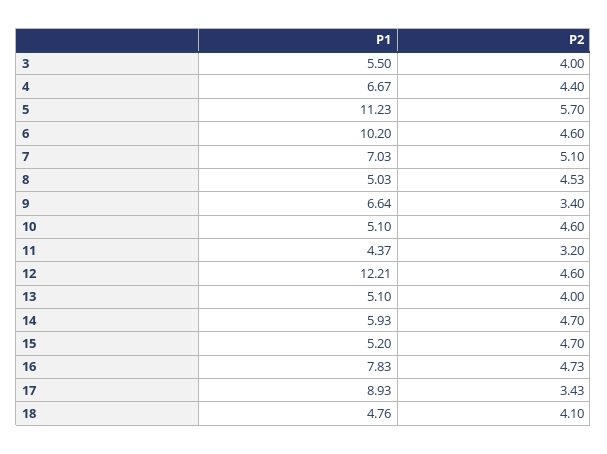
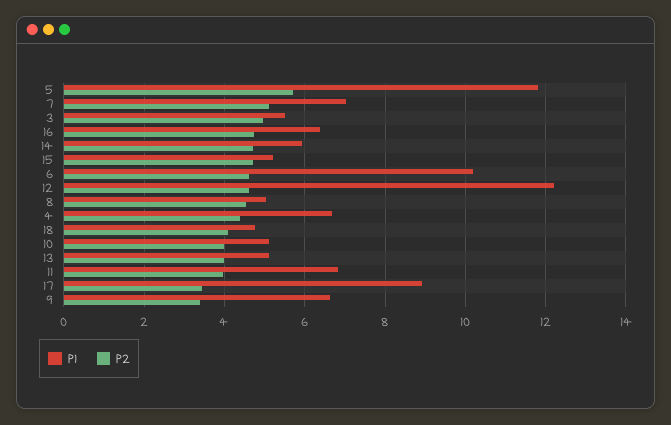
P2, 3: 4 -> 5
P1, 5: 11.23 -> 11.8
P2, 10: 4.6 -> 4
P1, 11: 4.37 -> 6.8
P2, 11: 3.2 -> 4
P1, 16: 7.83 -> 6.4

